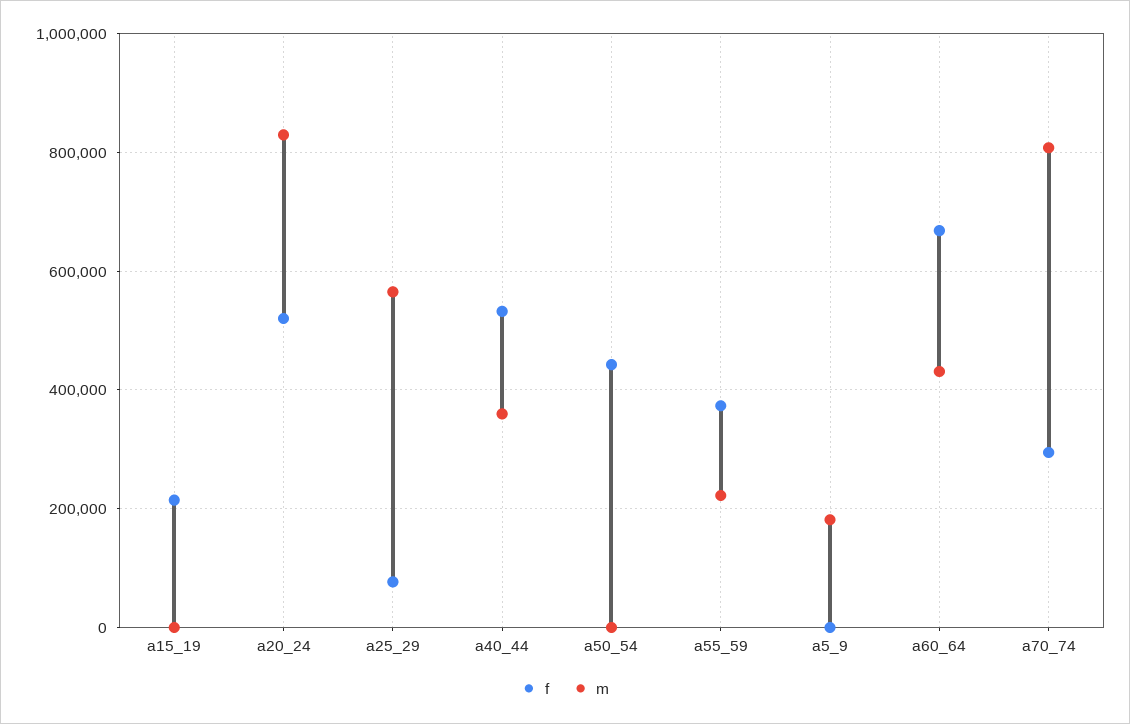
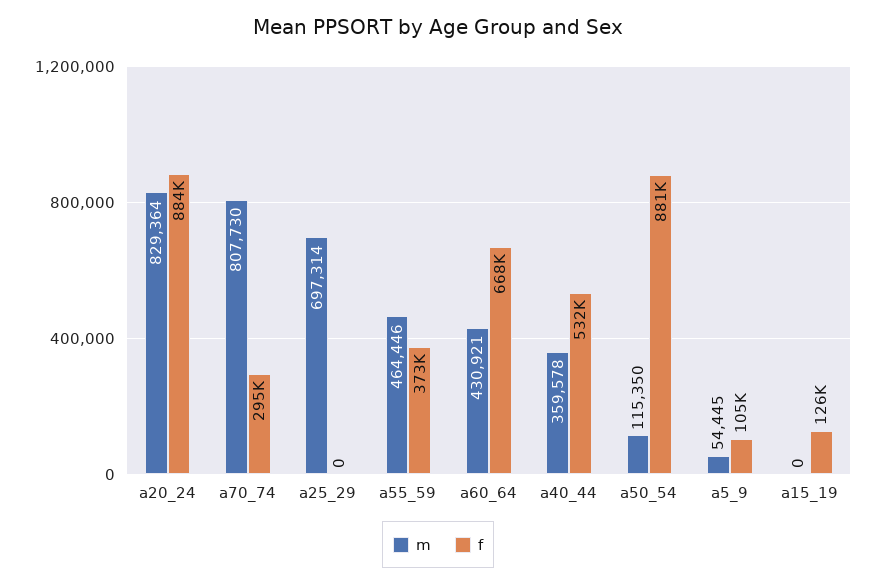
f, a15_19: 220000 -> 126000
f, a20_24: 520000 -> 884000
f, a25_29: 80000 -> 0
m, a25_29: 560000 -> 697314
f, a50_54: 440000 -> 881000
m, a50_54: 0 -> 115350
m, a55_59: 220000 -> 464446
f, a5_9: 0 -> 105000
m, a5_9: 180000 -> 54445

